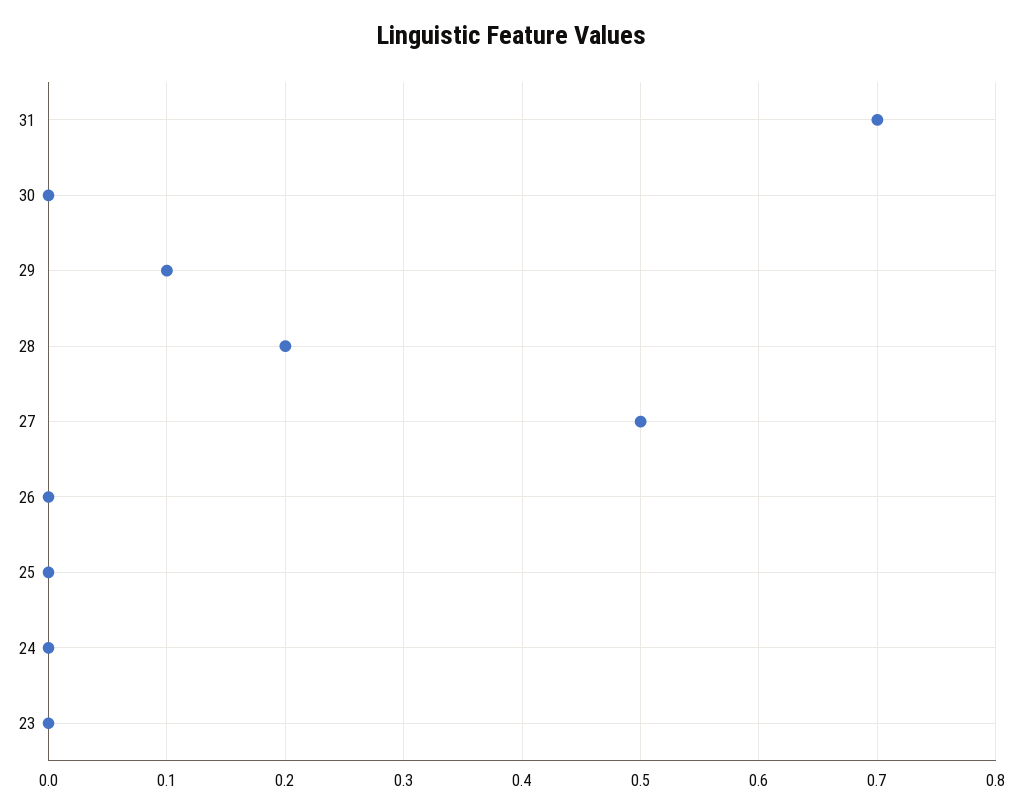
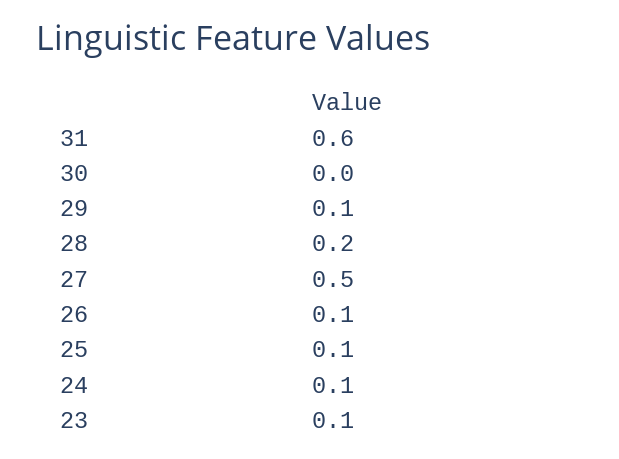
31: 0.7 -> 0.6
26: 0 -> 0.1
25: 0 -> 0.1
24: 0 -> 0.1
23: 0 -> 0.1

